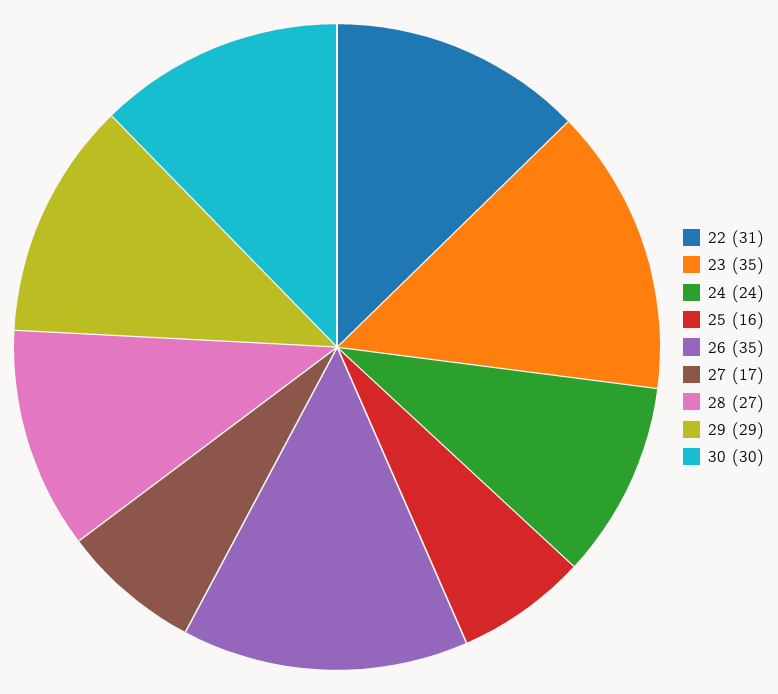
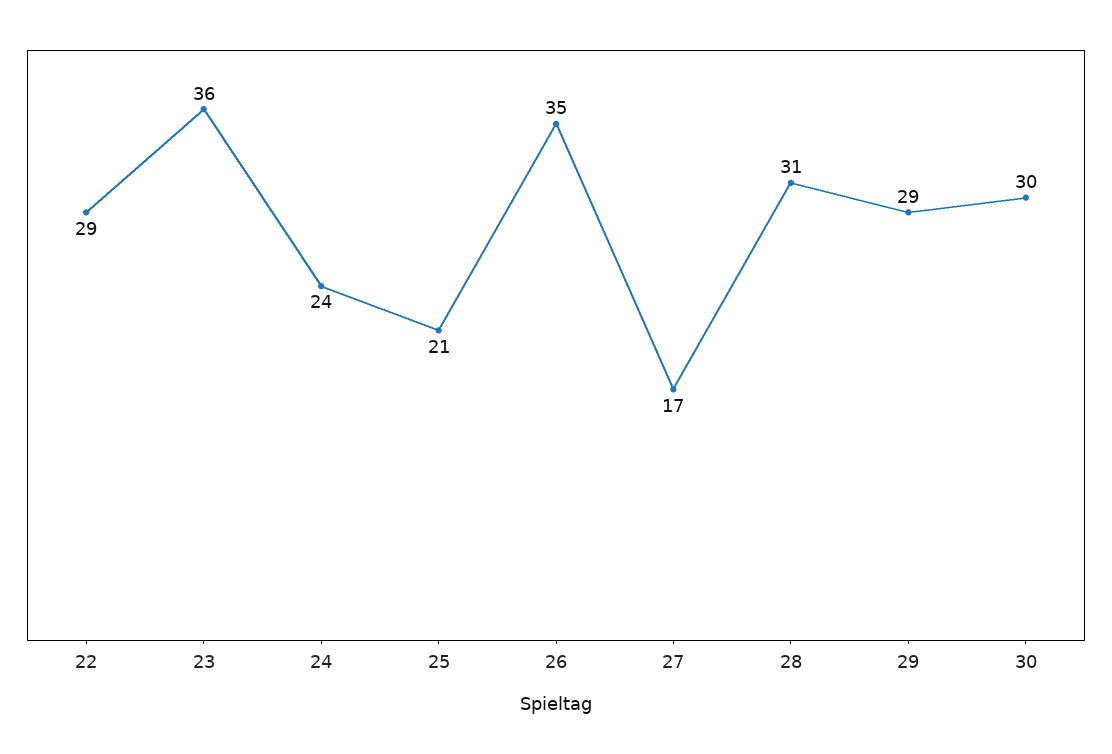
22: 31 -> 29
23: 35 -> 36
25: 16 -> 21
28: 27 -> 31

